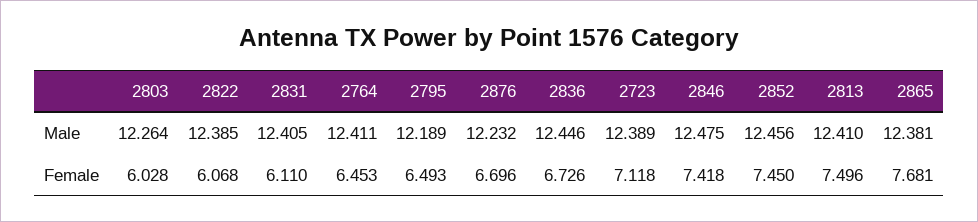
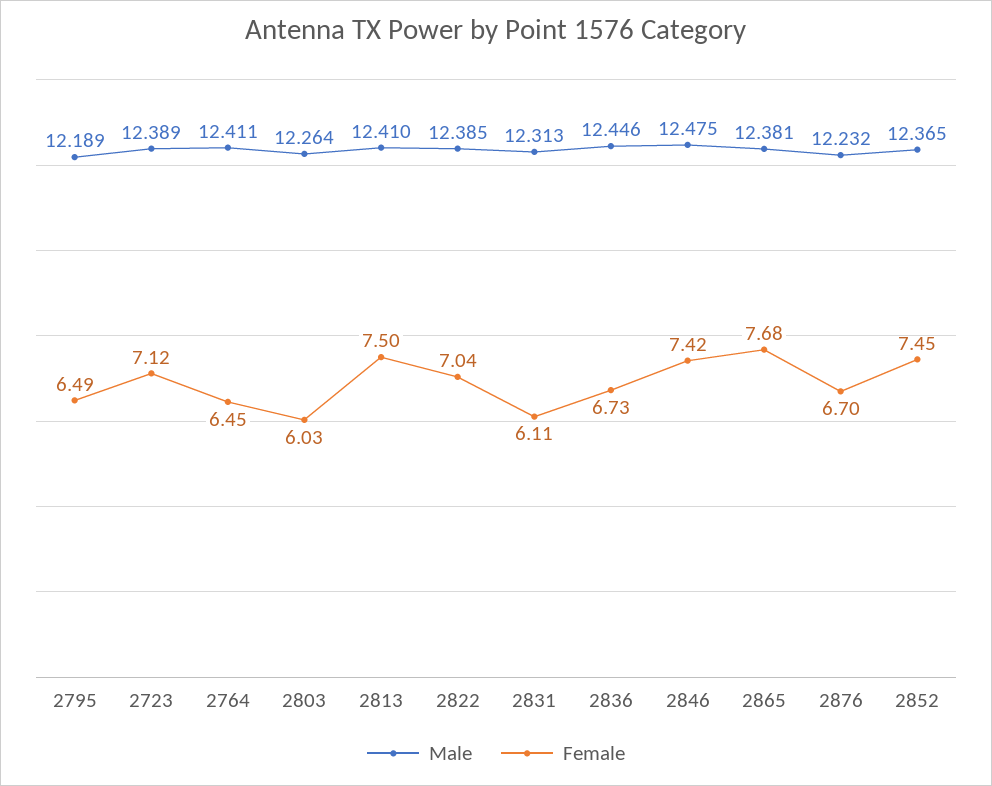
Male, 2831: 12.405 -> 12.313
Male, 2852: 12.456 -> 12.365
Female, 2822: 6.068 -> 7.04

